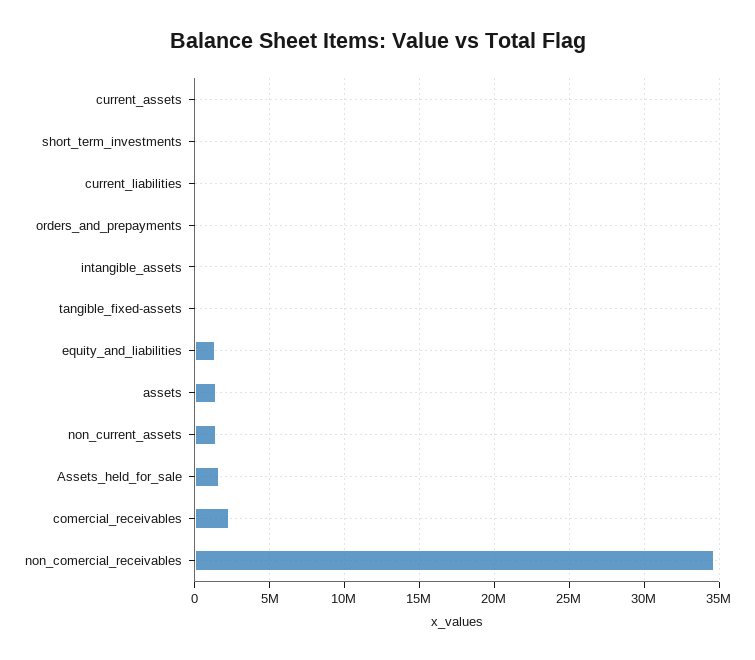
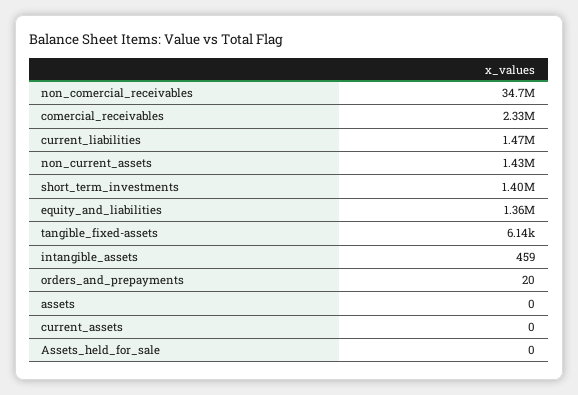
short_term_investments: 0 -> 1400000
current_liabilities: 0 -> 1470000
assets: 1500000 -> 0
Assets_held_for_sale: 1500000 -> 0

